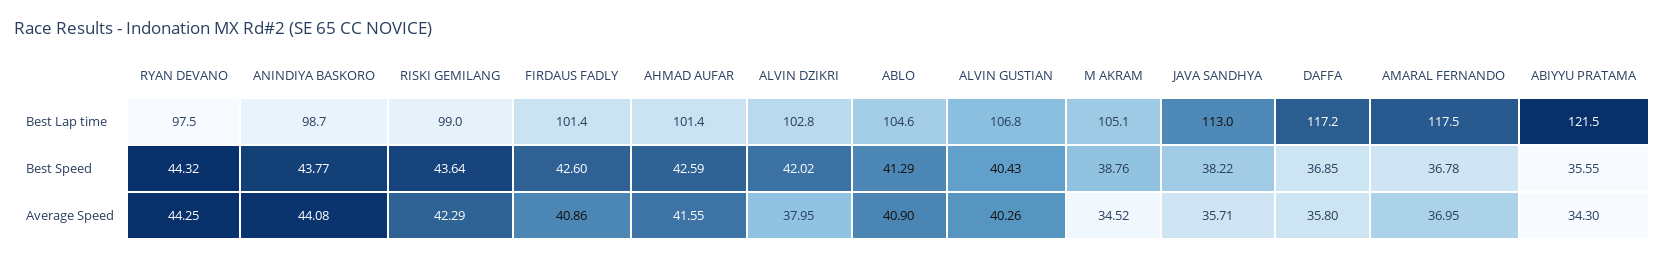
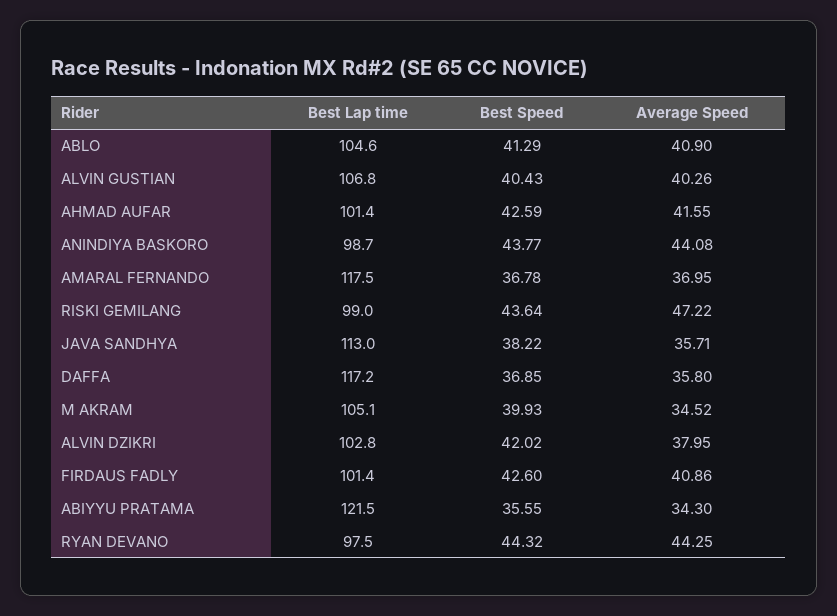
M AKRAM, Best Speed: 38.76 -> 39.93
RISKI GEMILANG, Average Speed: 42.29 -> 47.22

